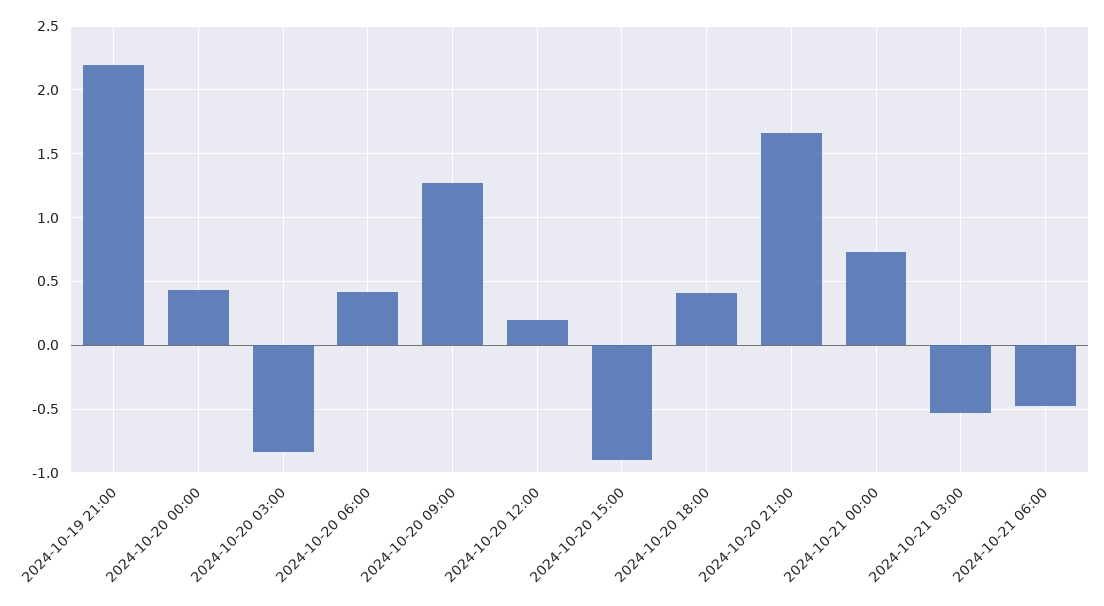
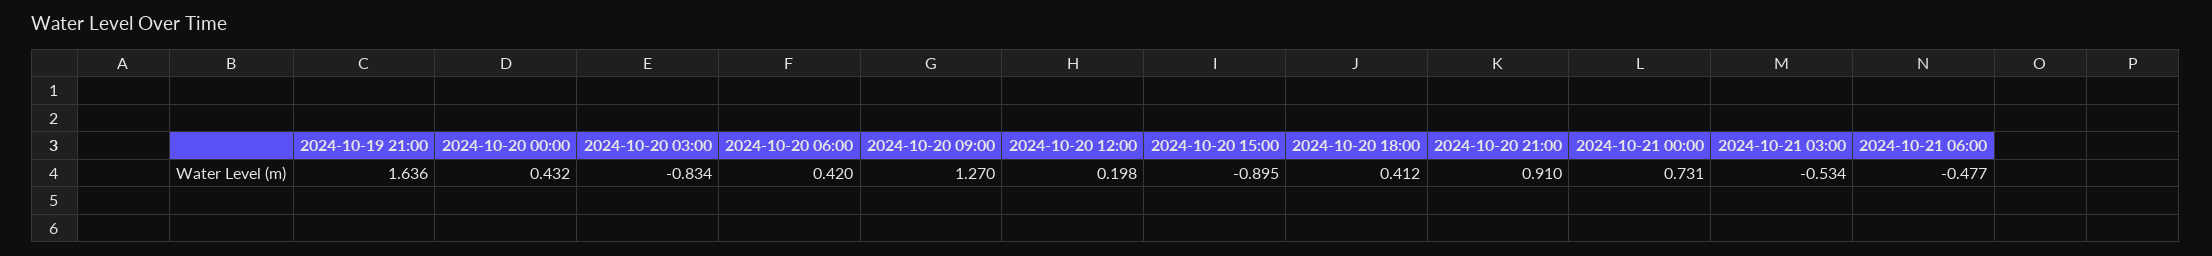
2024-10-19 21:00: 2.2 -> 1.636
2024-10-20 21:00: 1.65 -> 0.91

